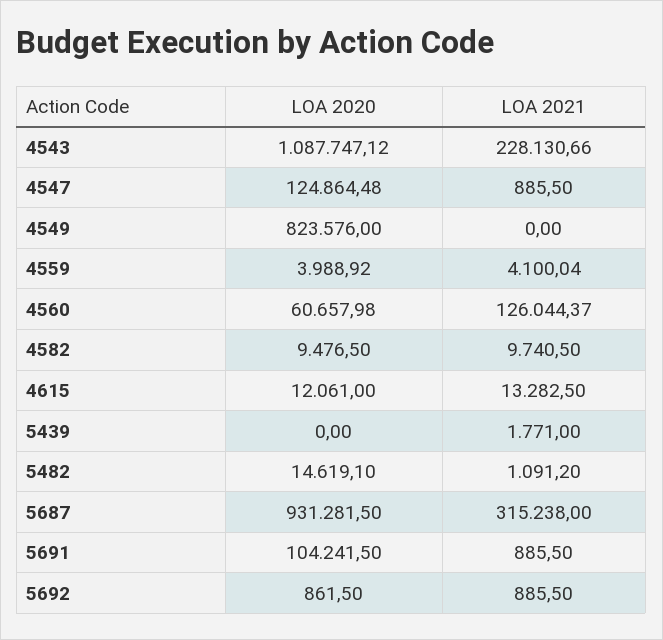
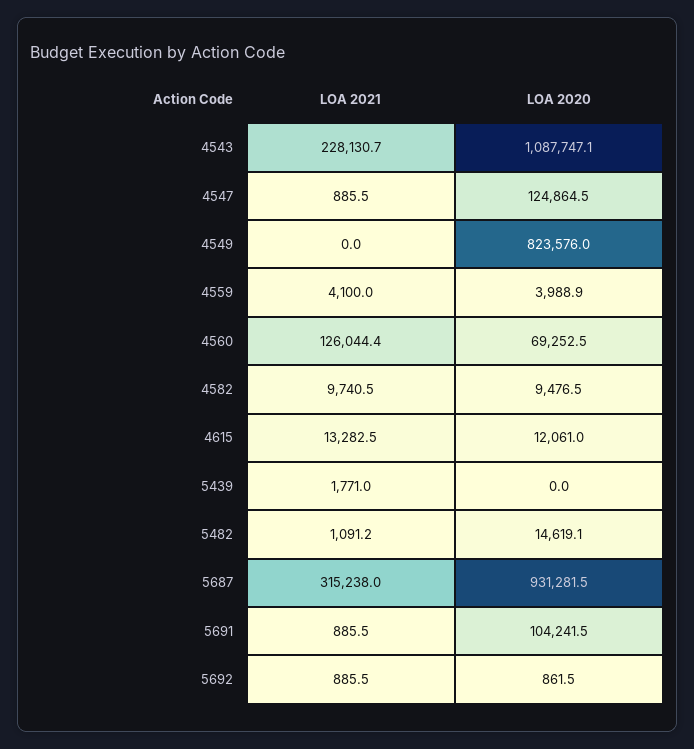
LOA 2020, 4560: 60657.98 -> 69252.5

